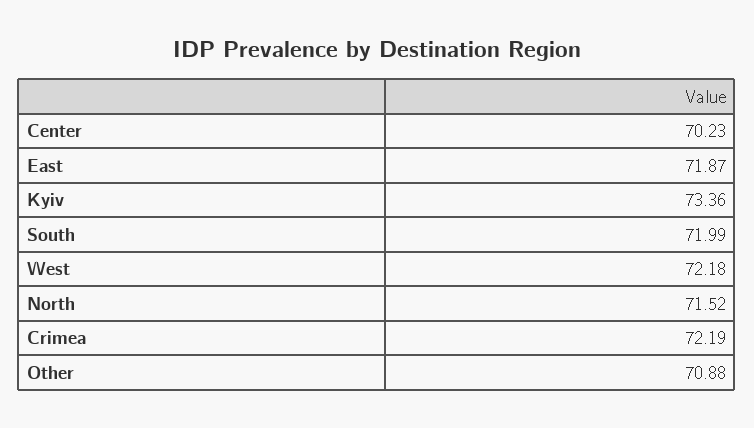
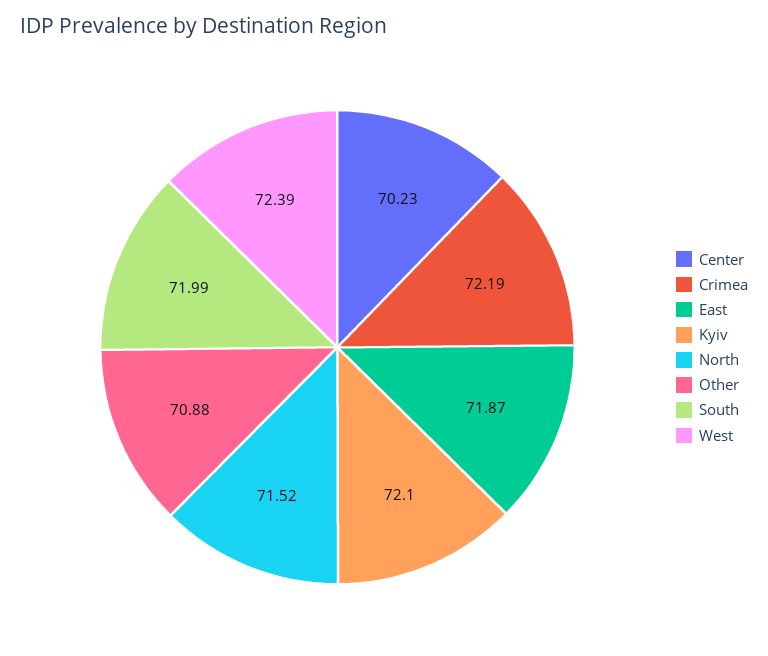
Kyiv: 73.36 -> 72.1
West: 72.18 -> 72.39

